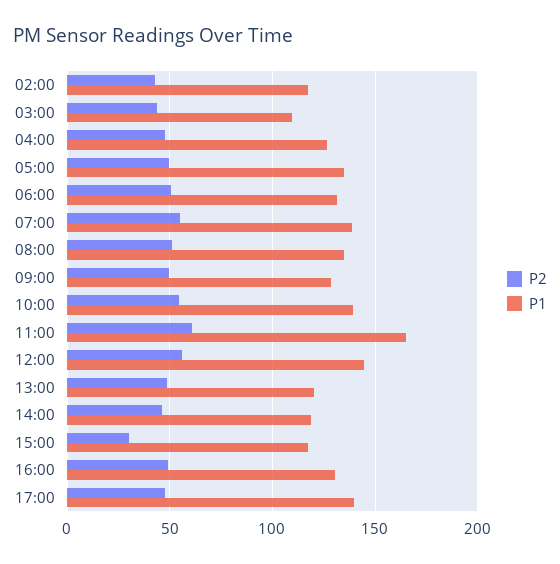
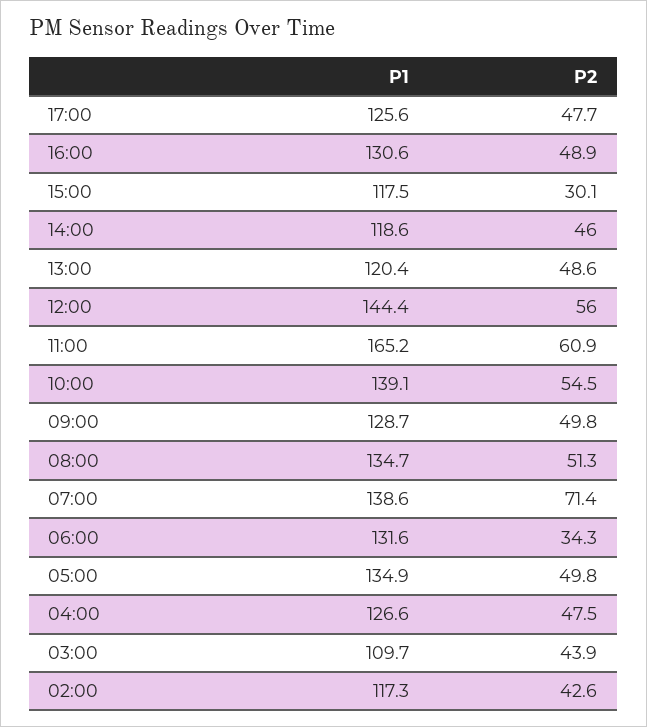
P2, 06:00: 50 -> 34.3
P2, 07:00: 55 -> 71.4
P1, 17:00: 140 -> 125.6

